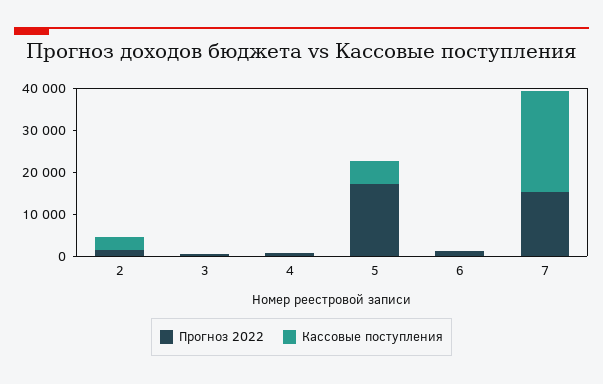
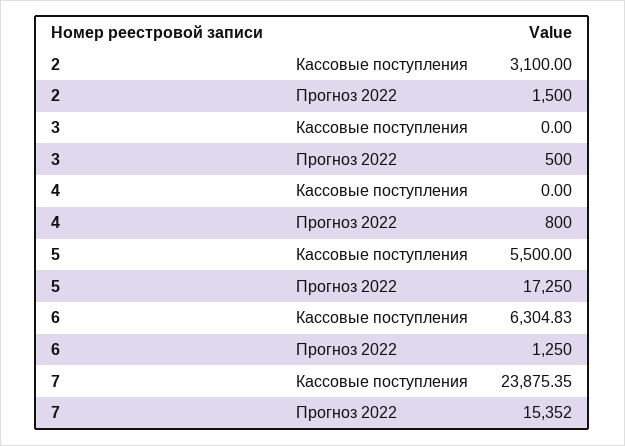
Кассовые поступления, 6: 0 -> 6304.83

